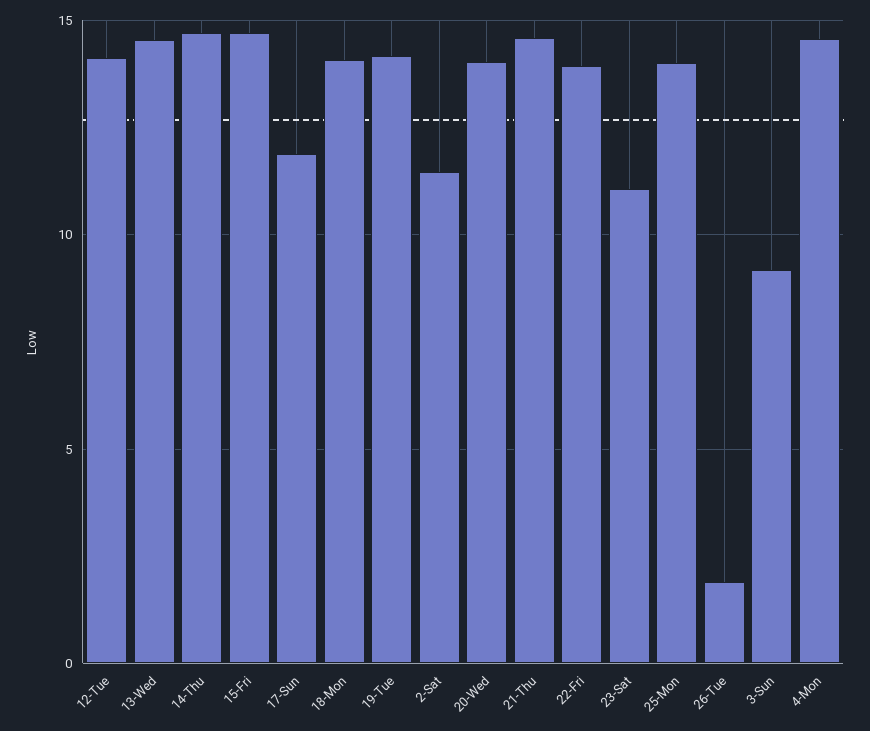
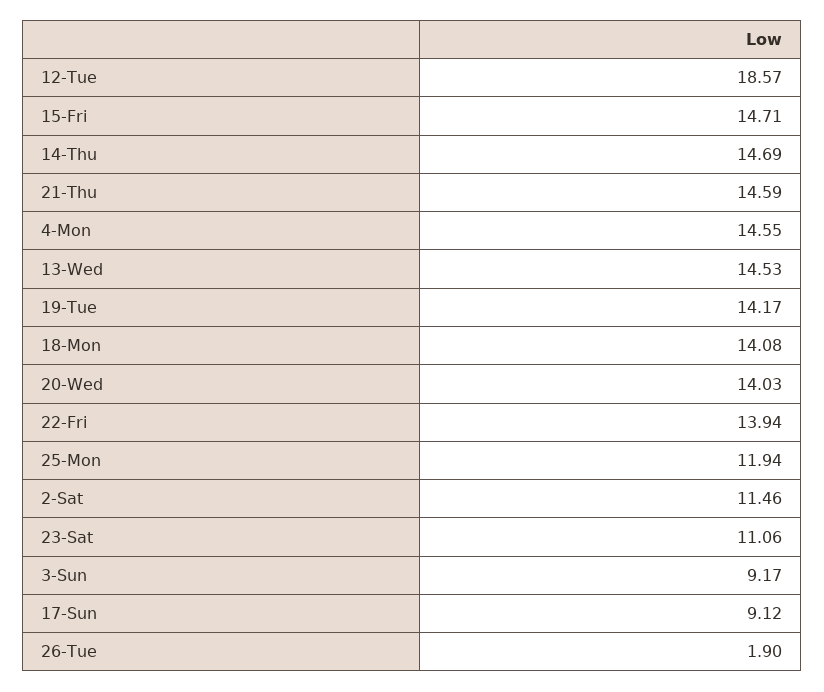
12-Tue: 14 -> 18.57
17-Sun: 12 -> 9.12
25-Mon: 14 -> 11.94

